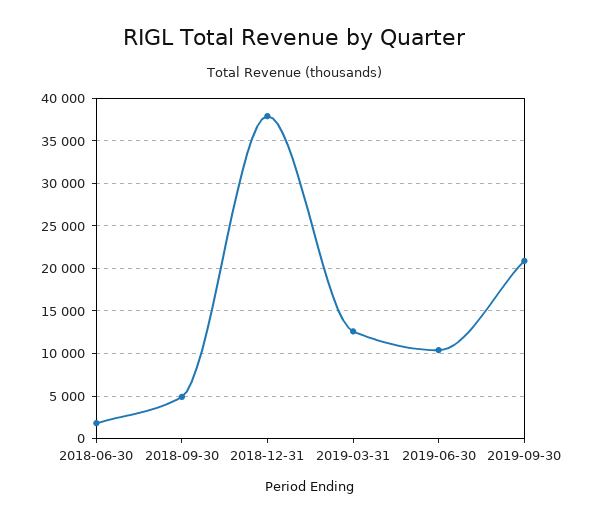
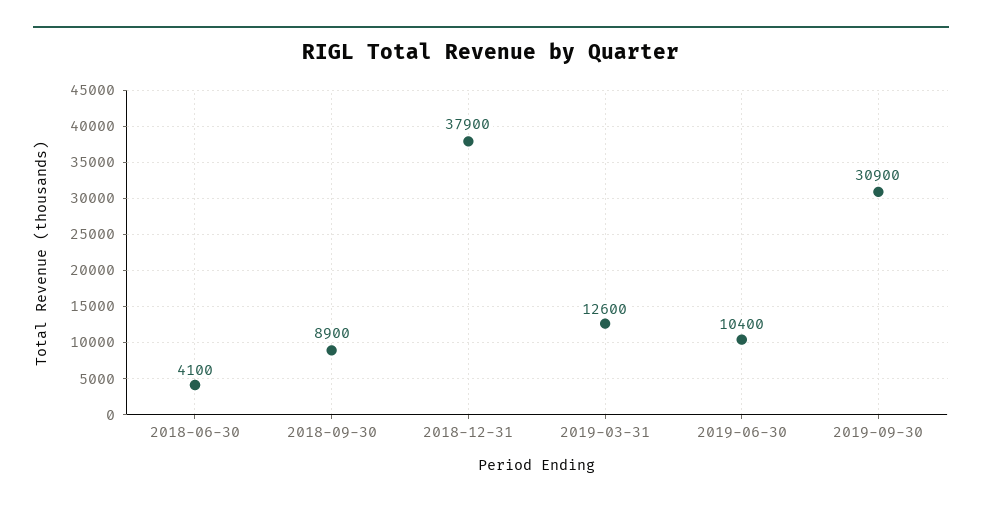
2018-06-30: 2000 -> 4100
2018-09-30: 5000 -> 8900
2019-09-30: 21000 -> 30900

